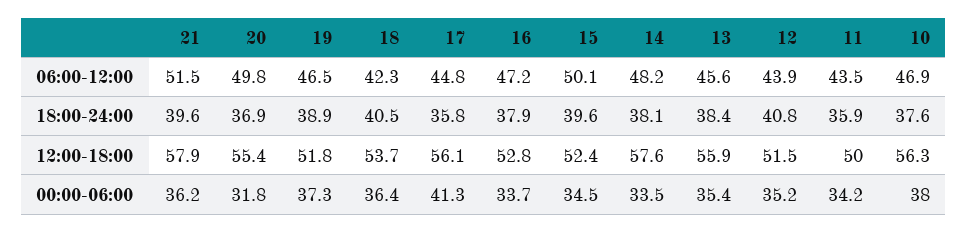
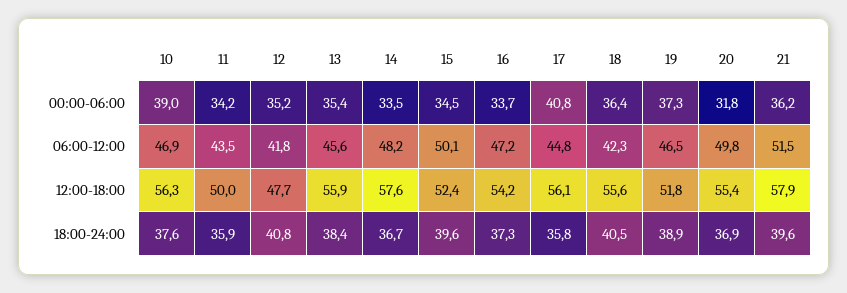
12, 06:00-12:00: 43.9 -> 41.8
16, 18:00-24:00: 37.9 -> 37.3
14, 18:00-24:00: 38.1 -> 36.7
18, 12:00-18:00: 53.7 -> 55.6
16, 12:00-18:00: 52.8 -> 54.2
12, 12:00-18:00: 51.5 -> 47.7
17, 00:00-06:00: 41.3 -> 40.8
10, 00:00-06:00: 38 -> 39

